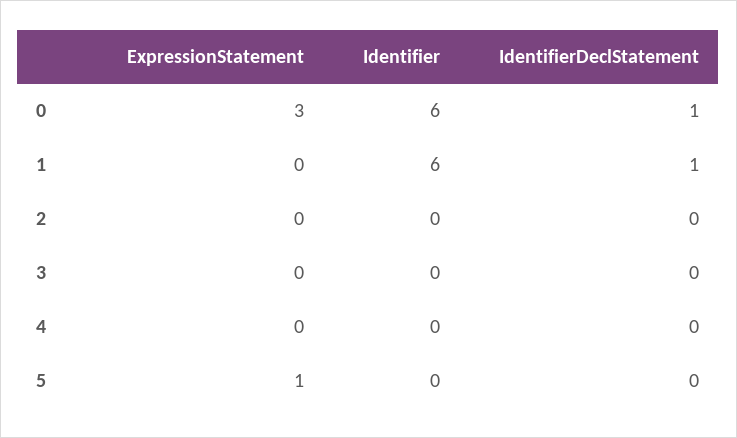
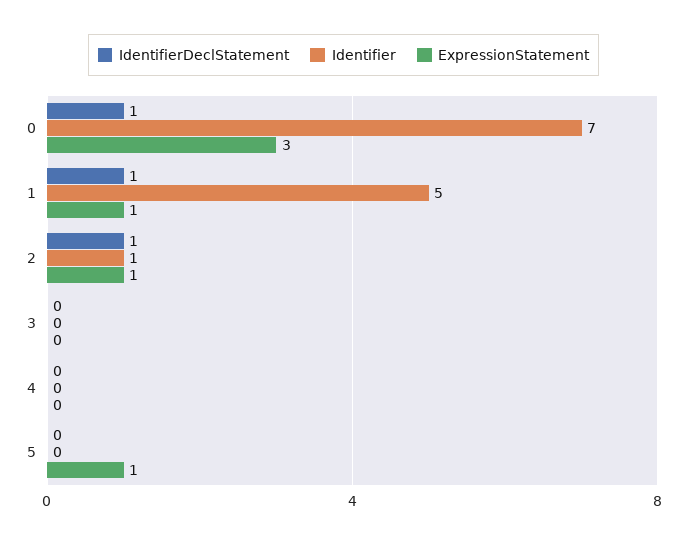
Identifier, 0: 6 -> 7
ExpressionStatement, 1: 0 -> 1
Identifier, 1: 6 -> 5
ExpressionStatement, 2: 0 -> 1
Identifier, 2: 0 -> 1
IdentifierDeclStatement, 2: 0 -> 1

